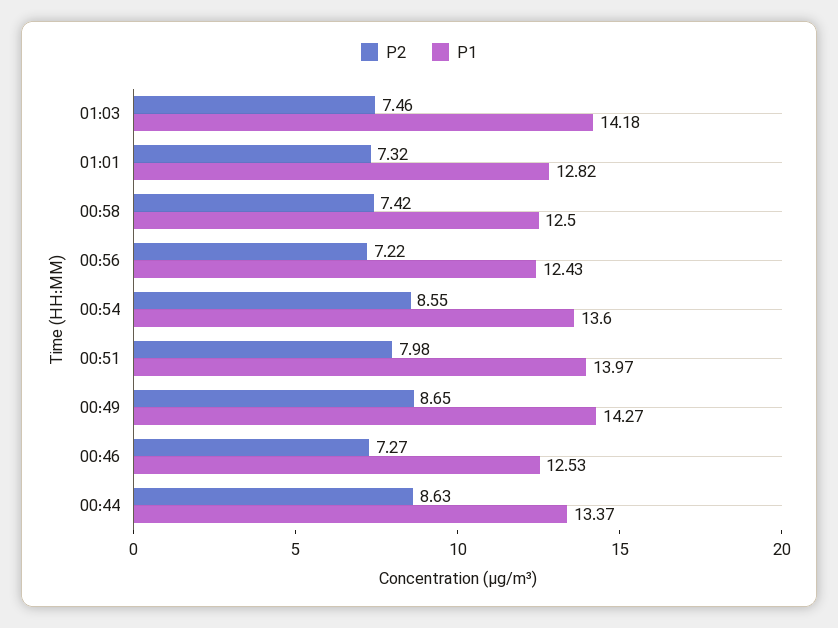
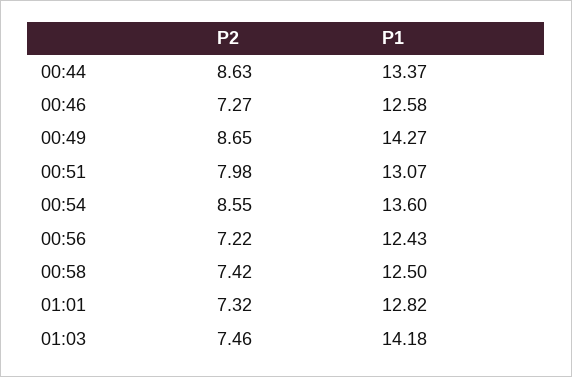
P1, 00:51: 13.97 -> 13.07
P1, 00:46: 12.53 -> 12.58

